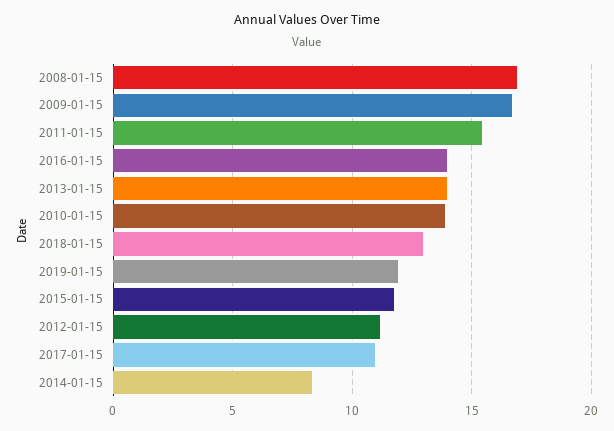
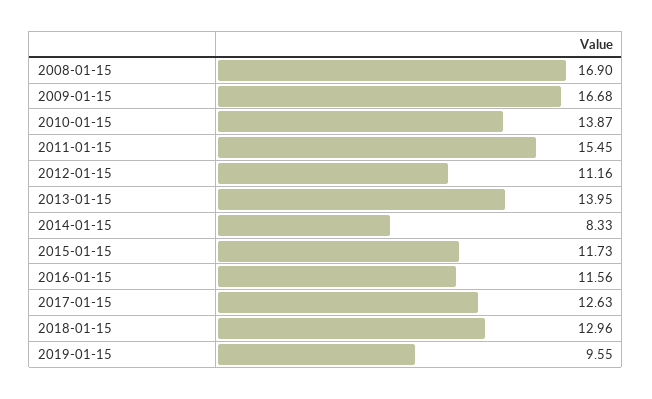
2016-01-15: 14 -> 11.56
2019-01-15: 12 -> 9.55
2017-01-15: 11 -> 12.63

